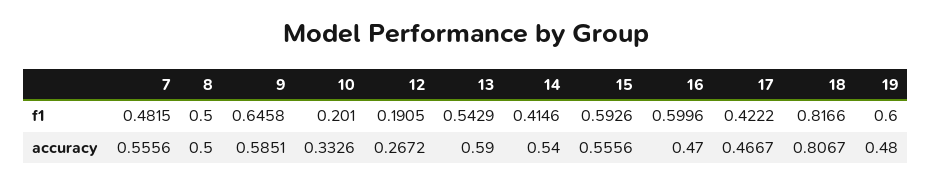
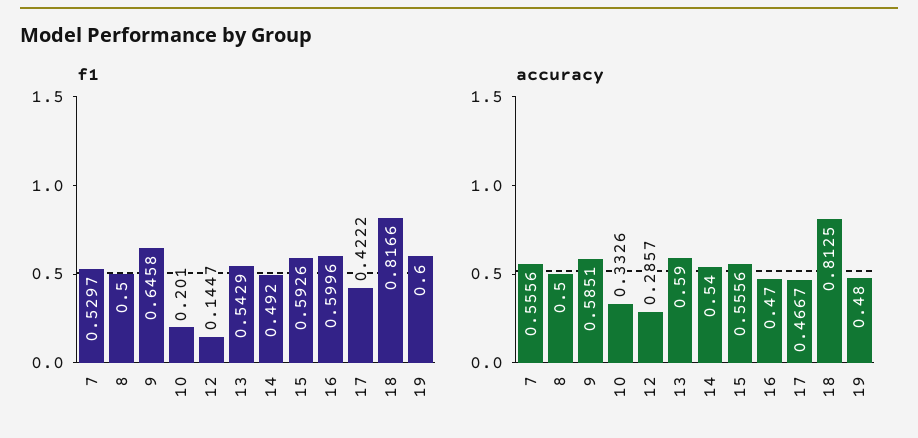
f1, 7: 0.4815 -> 0.5297
f1, 12: 0.1905 -> 0.1447
f1, 14: 0.4146 -> 0.492
accuracy, 12: 0.2672 -> 0.2857
accuracy, 18: 0.8067 -> 0.8125

